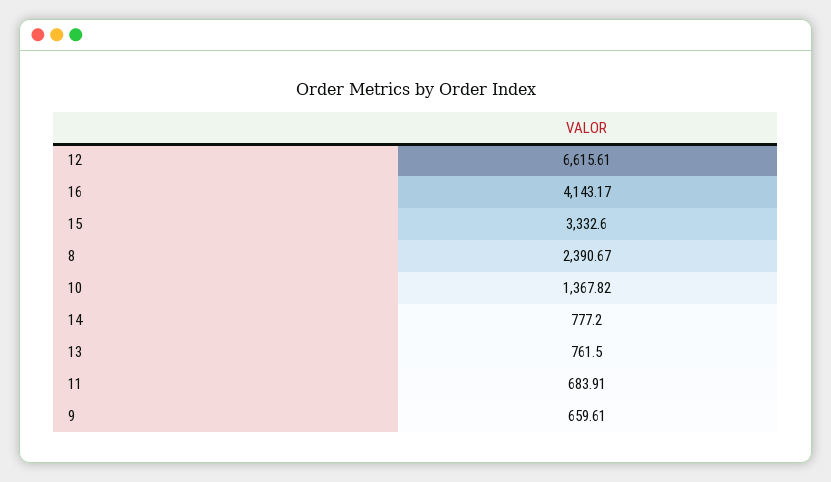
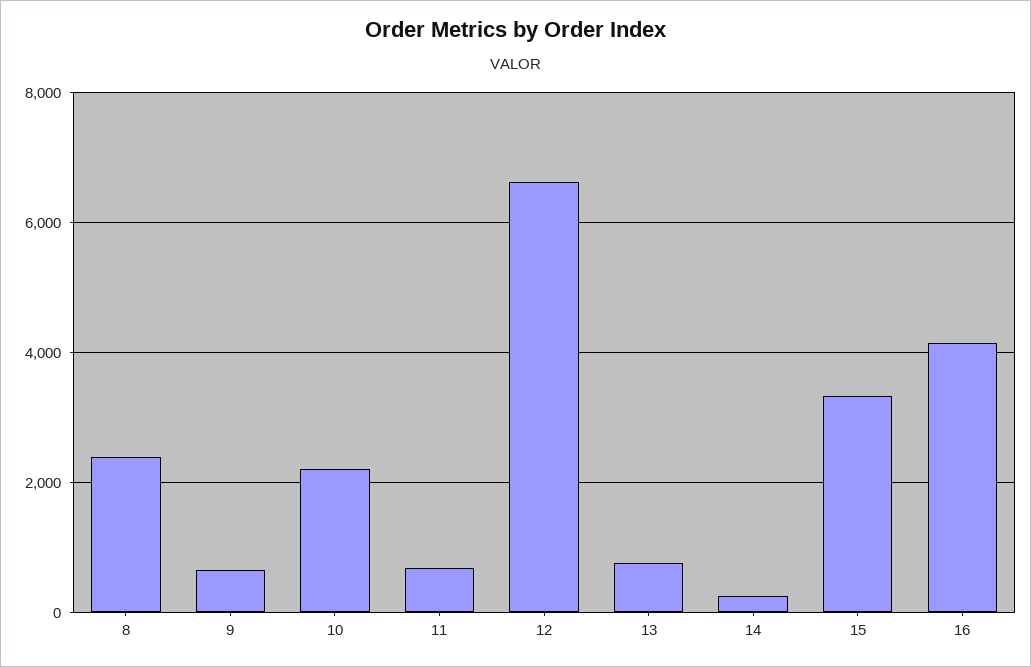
10: 1367.82 -> 2200
14: 777.2 -> 200

